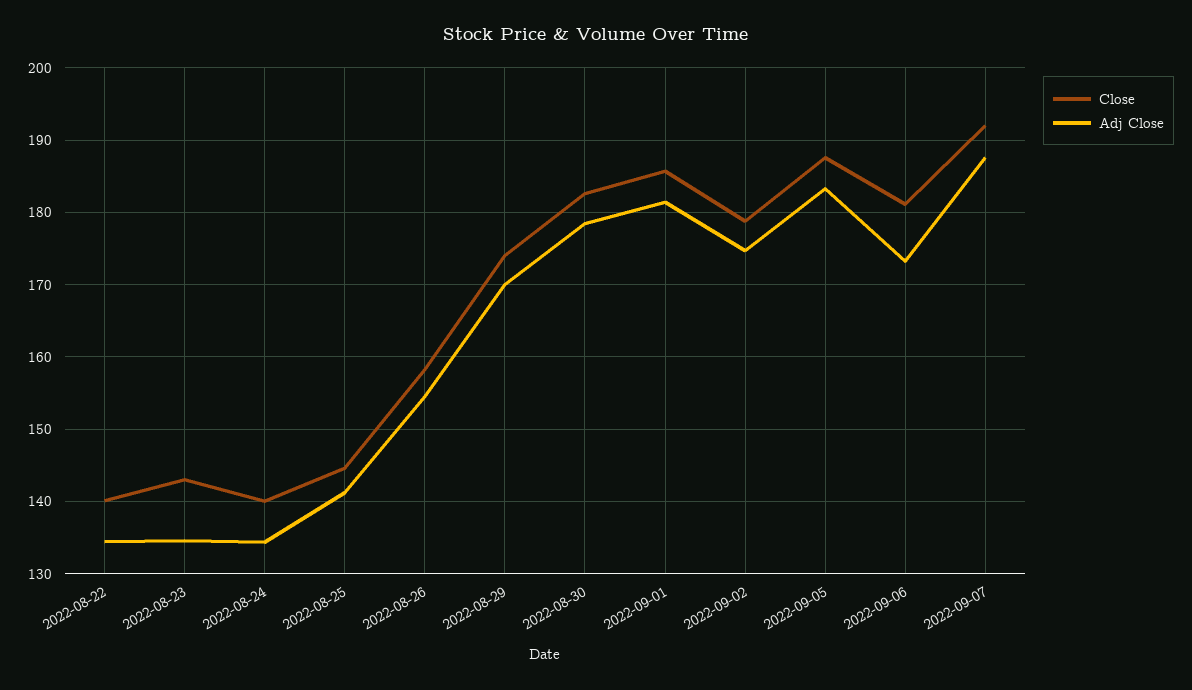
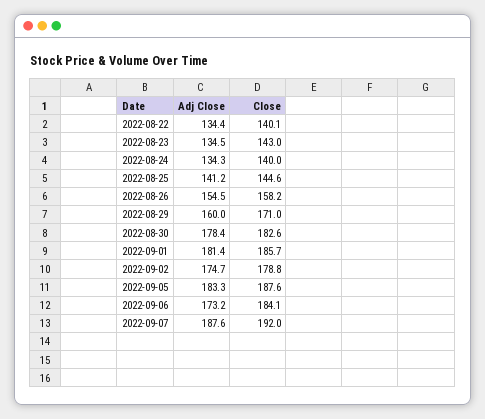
Close, 2022-08-29: 174 -> 171
Adj Close, 2022-08-29: 170 -> 160
Close, 2022-09-06: 181 -> 184.1

